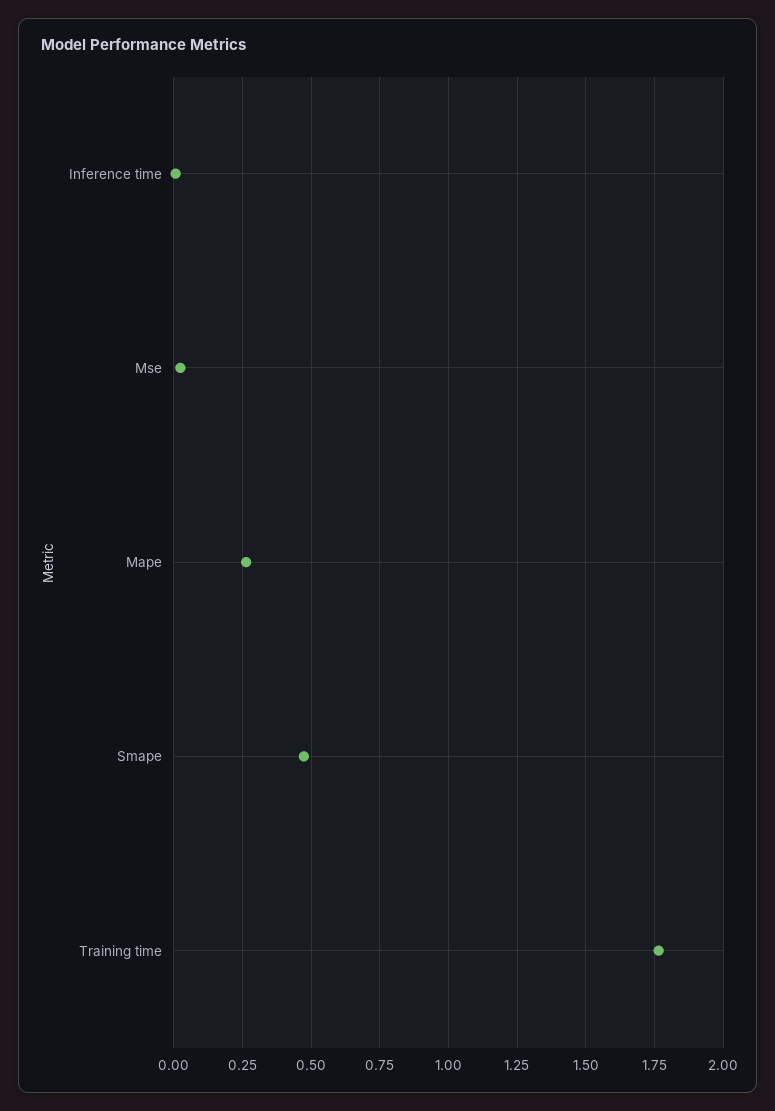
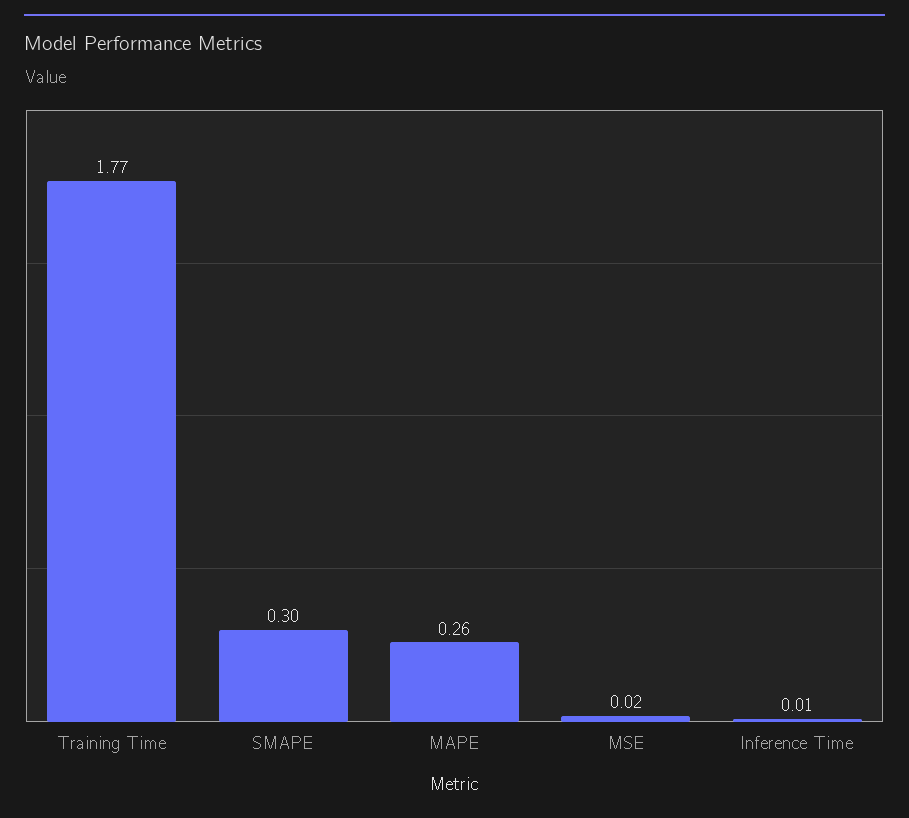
Smape: 0.475 -> 0.3

